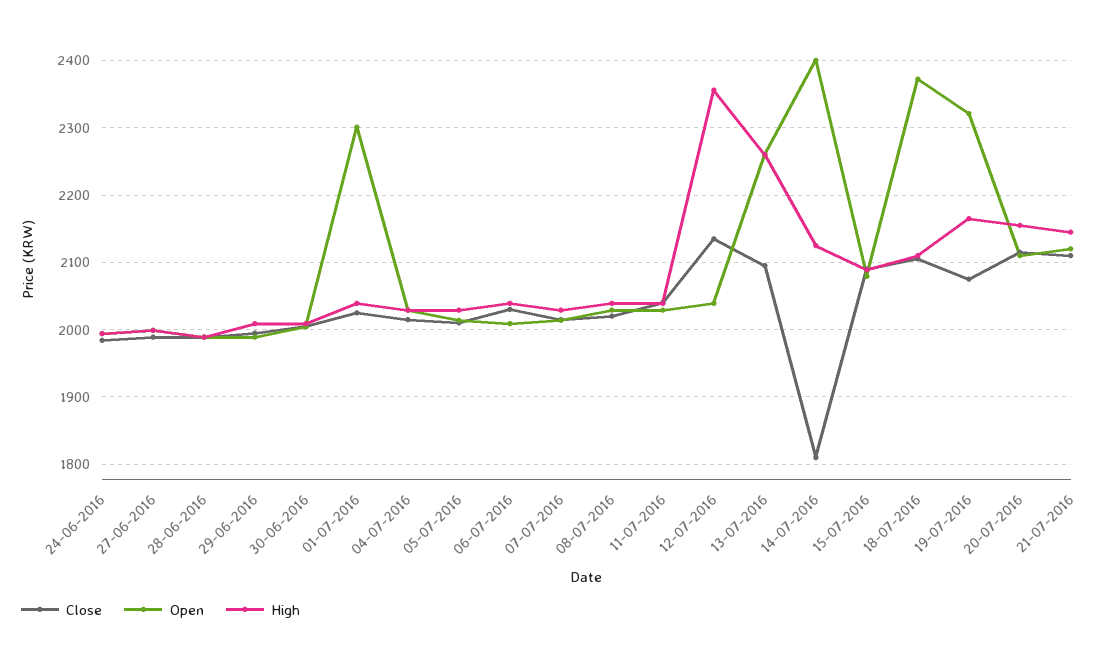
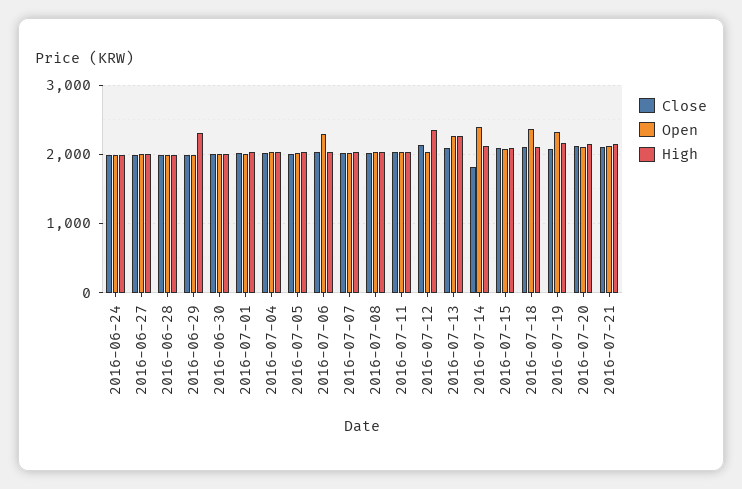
High, 29-06-2016: 2010 -> 2300
Open, 01-07-2016: 2300 -> 2000
Open, 06-07-2016: 2010 -> 2300

